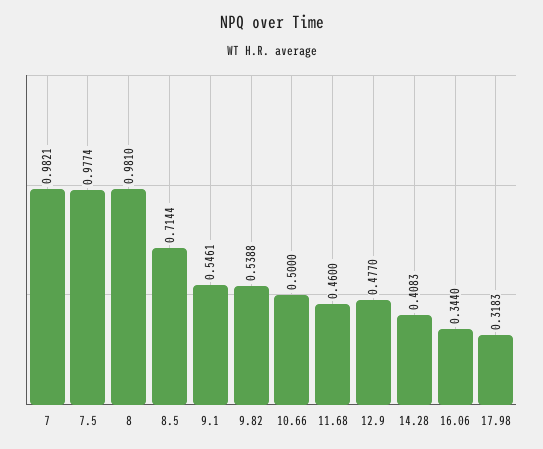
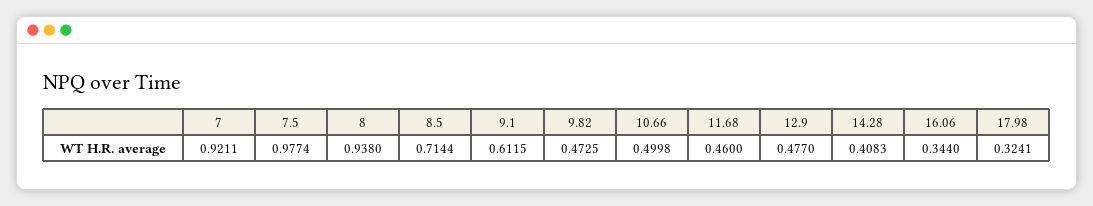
7: 0.9821 -> 0.9211
8: 0.981 -> 0.938
9.1: 0.5461 -> 0.6115
9.82: 0.5388 -> 0.4725
10.66: 0.5 -> 0.4998
17.98: 0.3183 -> 0.3241

